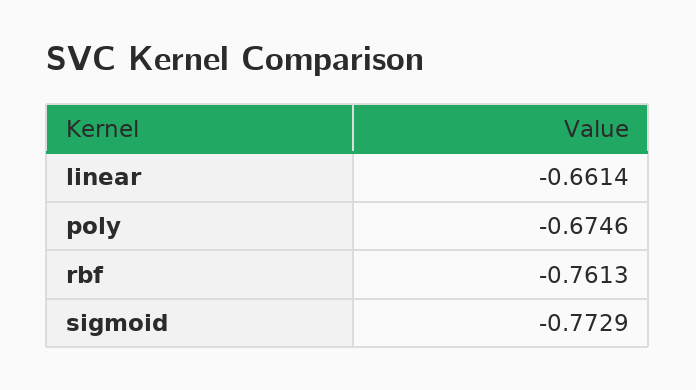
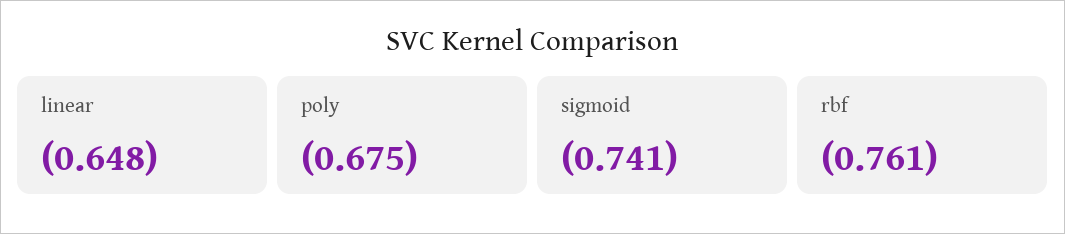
linear: -0.6614 -> -0.648
sigmoid: -0.7729 -> -0.741

